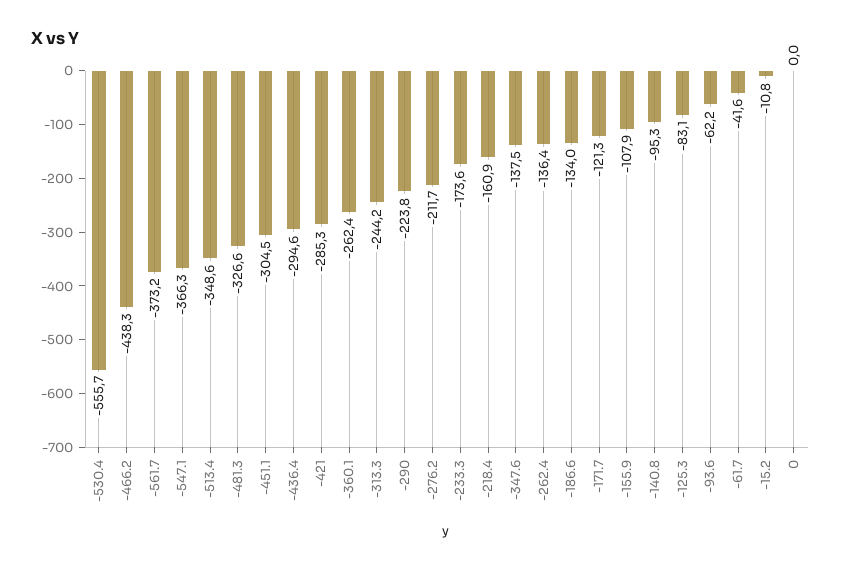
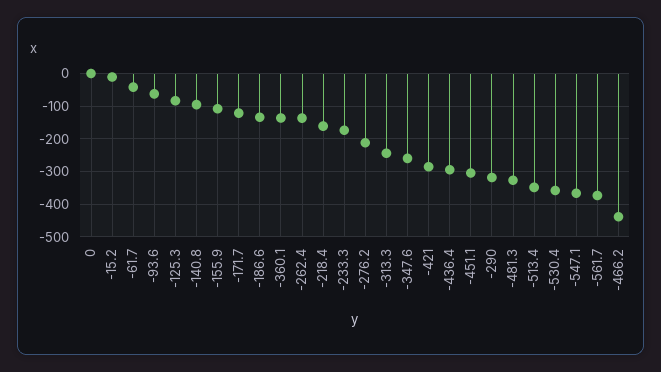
-530.4: -555.7 -> -360
-360.1: -262.4 -> -140
-290: -223.8 -> -320
-347.6: -137.5 -> -260

